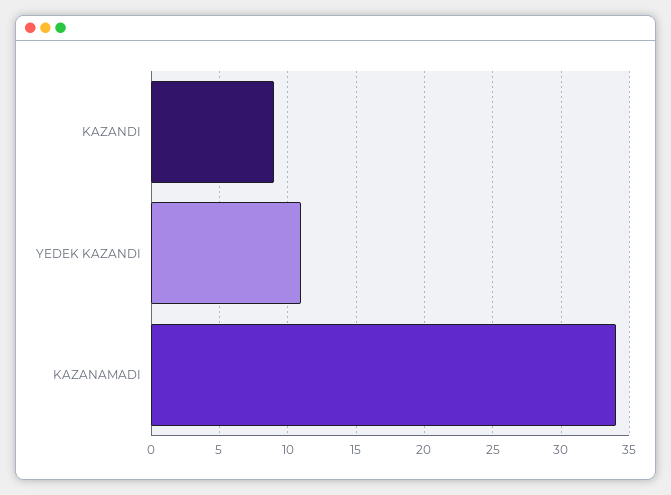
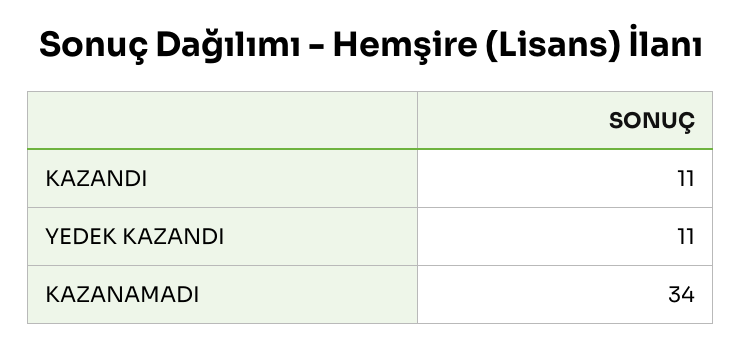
KAZANDI: 9 -> 11

